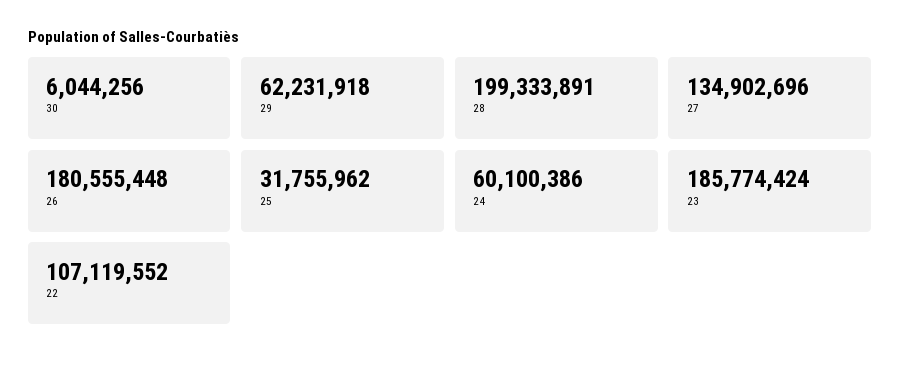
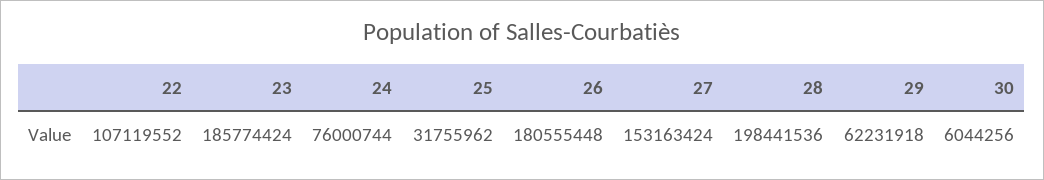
28: 199333891 -> 198441536
27: 134902696 -> 153163424
24: 60100386 -> 76000744

